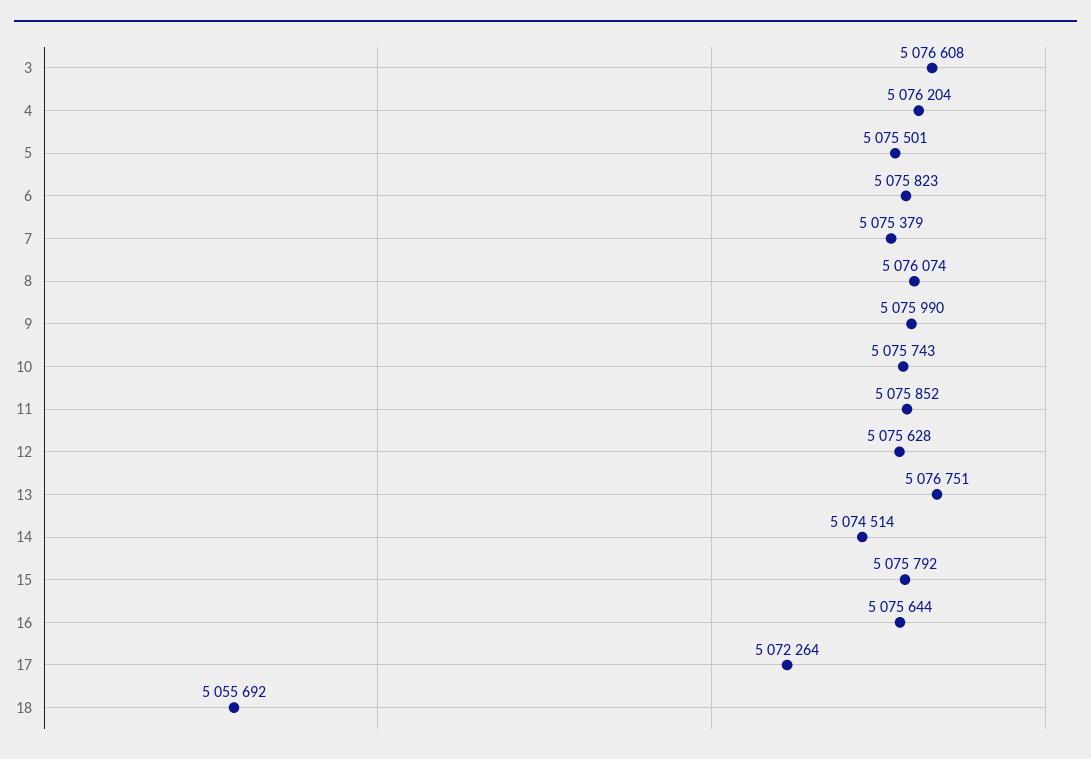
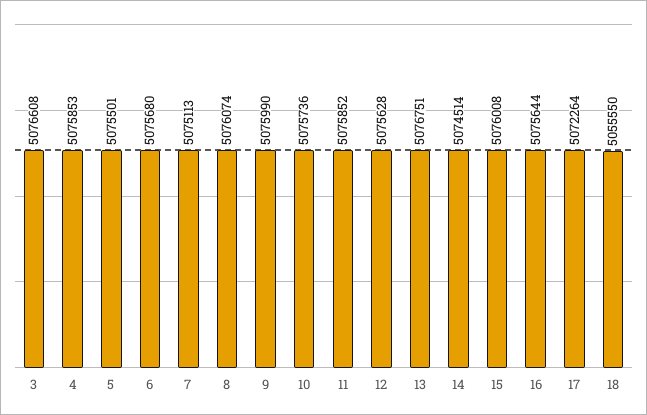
4: 5076204 -> 5075853
6: 5075823 -> 5075680
7: 5075379 -> 5075113
10: 5075743 -> 5075736
15: 5075792 -> 5076008
18: 5055692 -> 5055550

